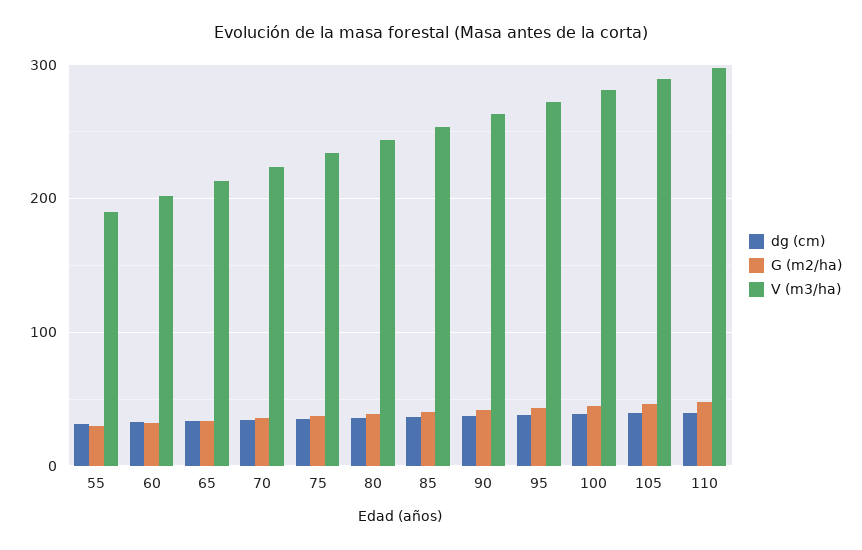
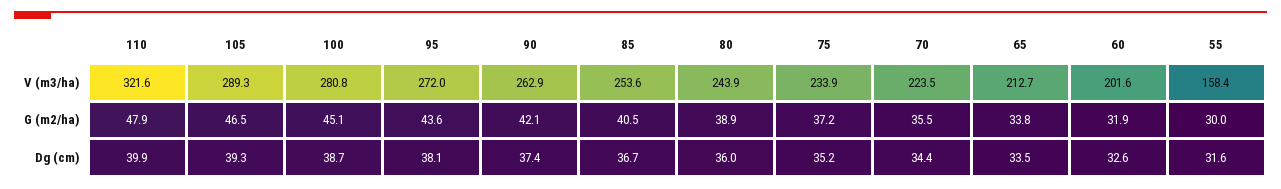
V (m3/ha), 55: 190 -> 158.4
V (m3/ha), 110: 300 -> 321.6

